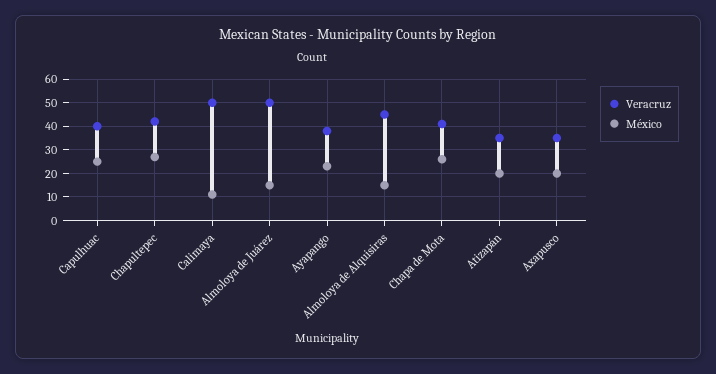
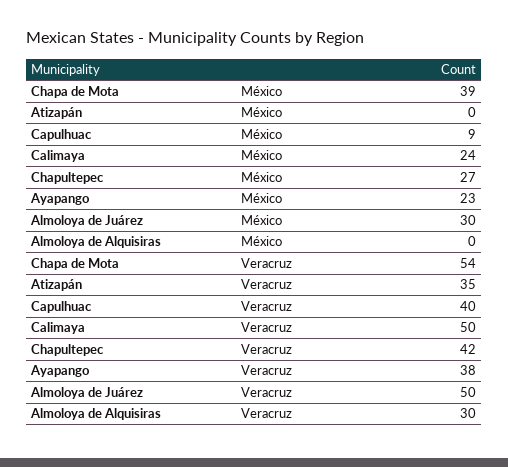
México, Capulhuac: 25 -> 9
México, Calimaya: 10 -> 24
México, Almoloya de Juárez: 15 -> 30
Veracruz, Almoloya de Alquisiras: 45 -> 30
México, Almoloya de Alquisiras: 15 -> 0
Veracruz, Chapa de Mota: 40 -> 54
México, Chapa de Mota: 25 -> 39
México, Atizapán: 20 -> 0
Veracruz, Axapusco: 35 -> none
México, Axapusco: 20 -> none

